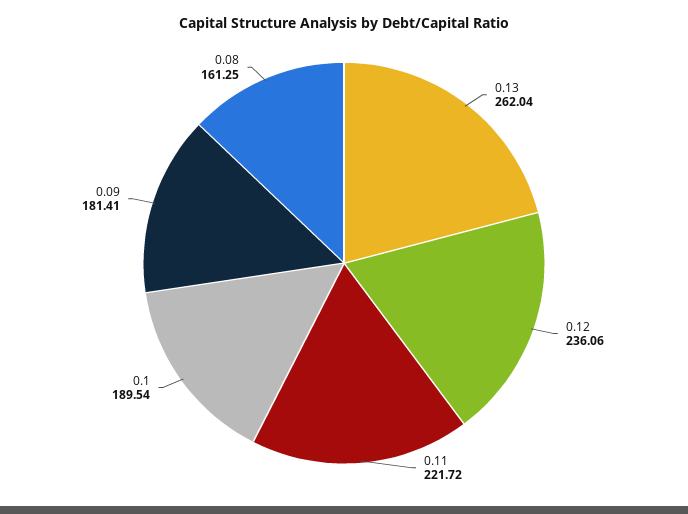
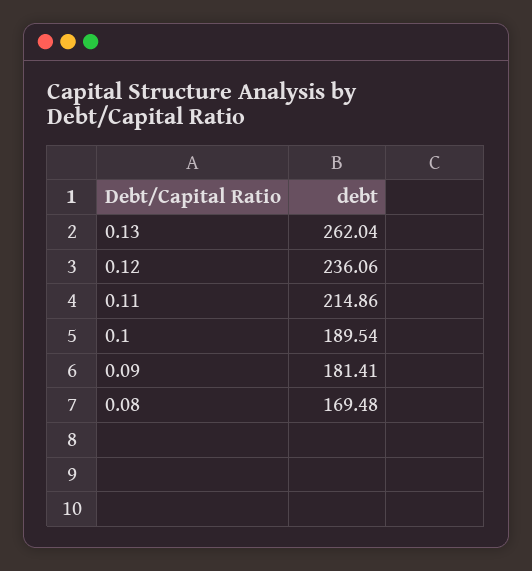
0.11: 221.72 -> 214.86
0.08: 161.25 -> 169.48

